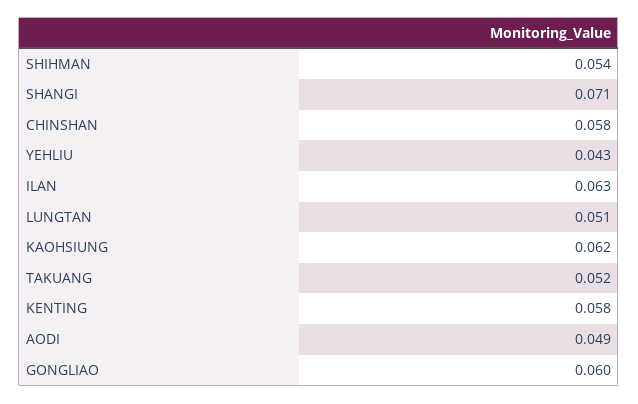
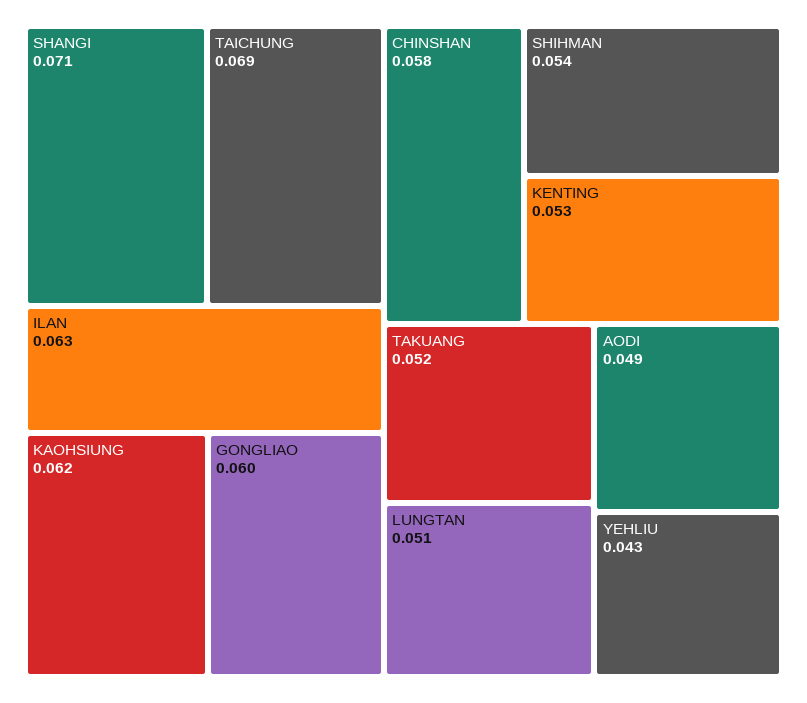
KENTING: 0.058 -> 0.053
TAICHUNG: none -> 0.069

